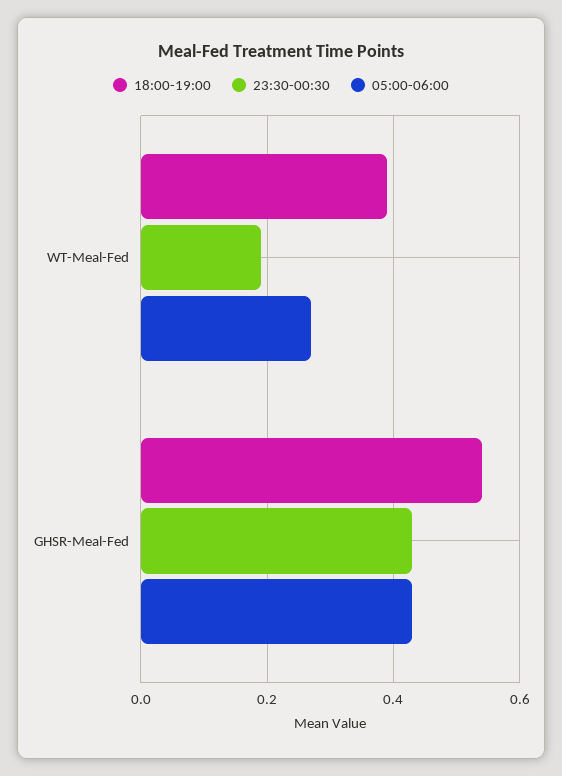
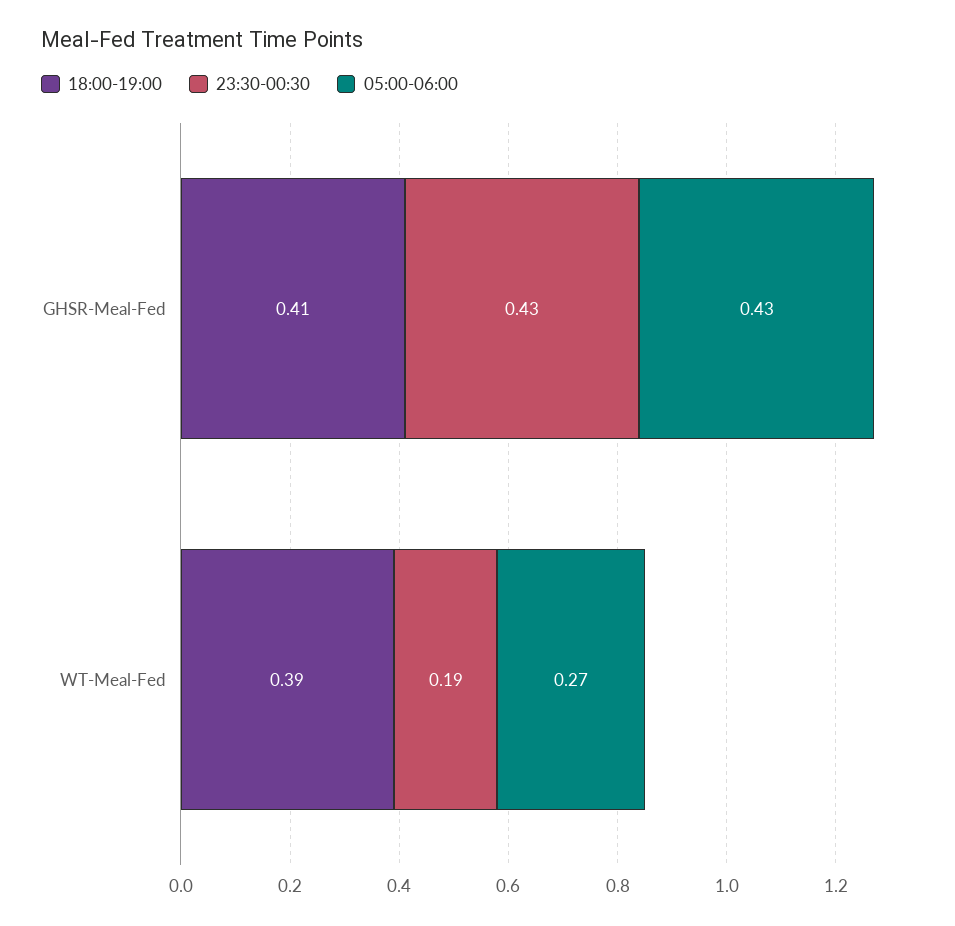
18:00-19:00, GHSR-Meal-Fed: 0.55 -> 0.41

